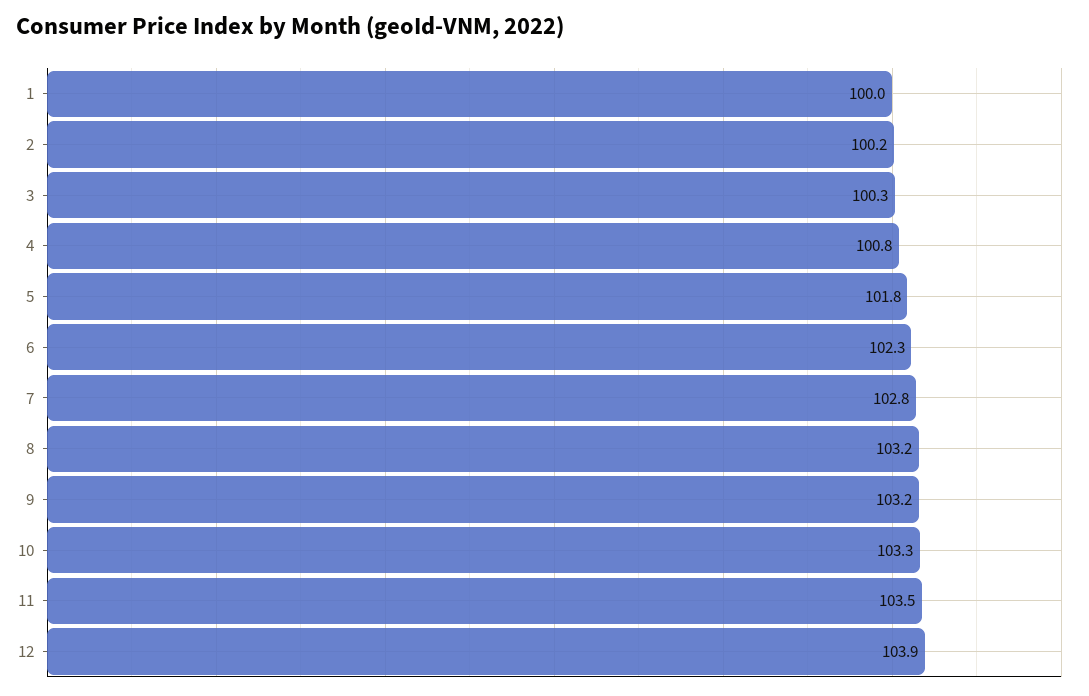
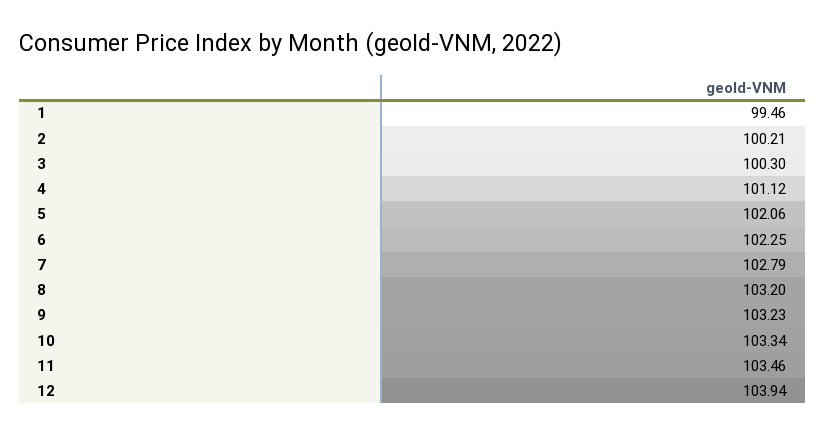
1: 100 -> 99.46
4: 100.8 -> 101.12
5: 101.8 -> 102.06

